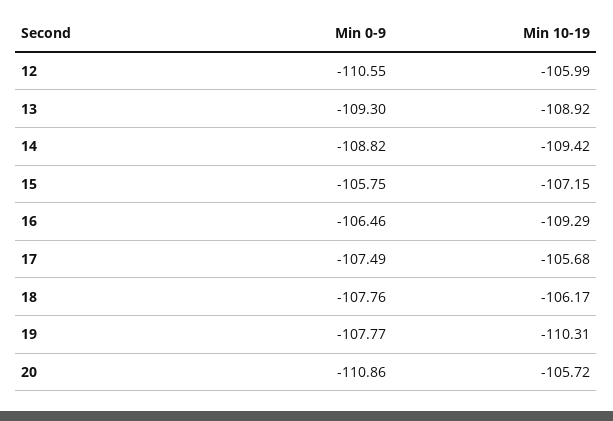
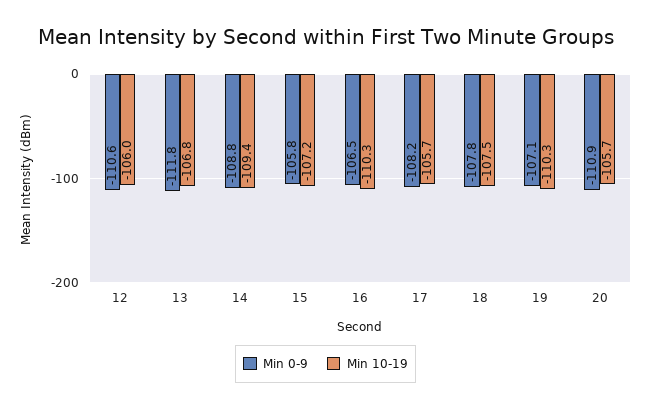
Min 0-9, 13: -109.3 -> -111.8
Min 10-19, 13: -108.92 -> -106.8
Min 10-19, 16: -109.29 -> -110.3
Min 0-9, 17: -107.49 -> -108.2
Min 10-19, 18: -106.17 -> -107.5
Min 0-9, 19: -107.77 -> -107.1

